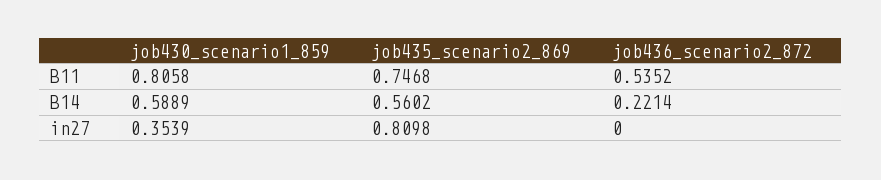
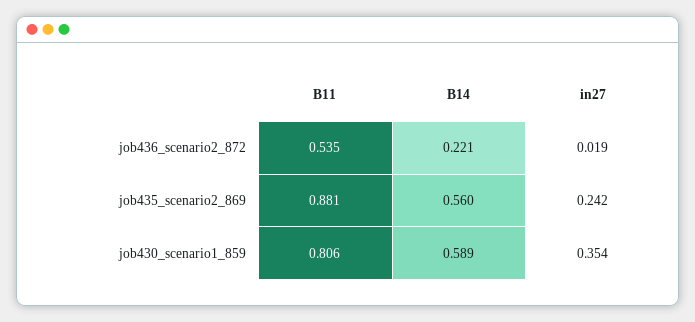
job435_scenario2_869, B11: 0.7468 -> 0.881
job435_scenario2_869, in27: 0.8098 -> 0.242
job436_scenario2_872, in27: 0 -> 0.019

